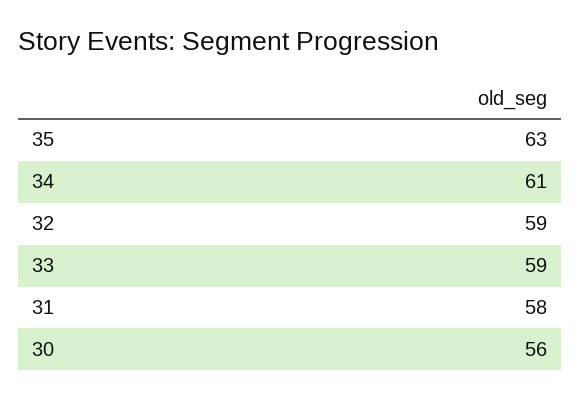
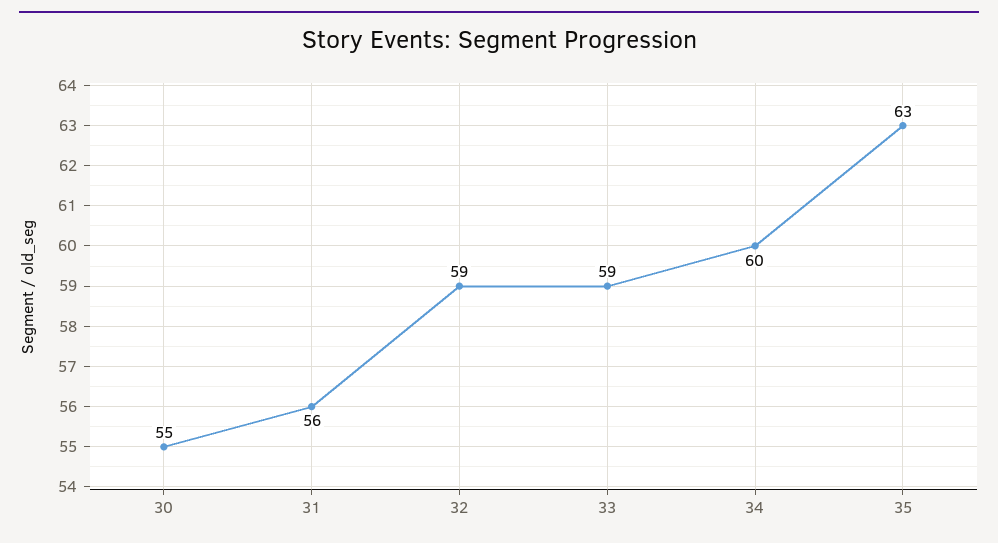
34: 61 -> 60
31: 58 -> 56
30: 56 -> 55

